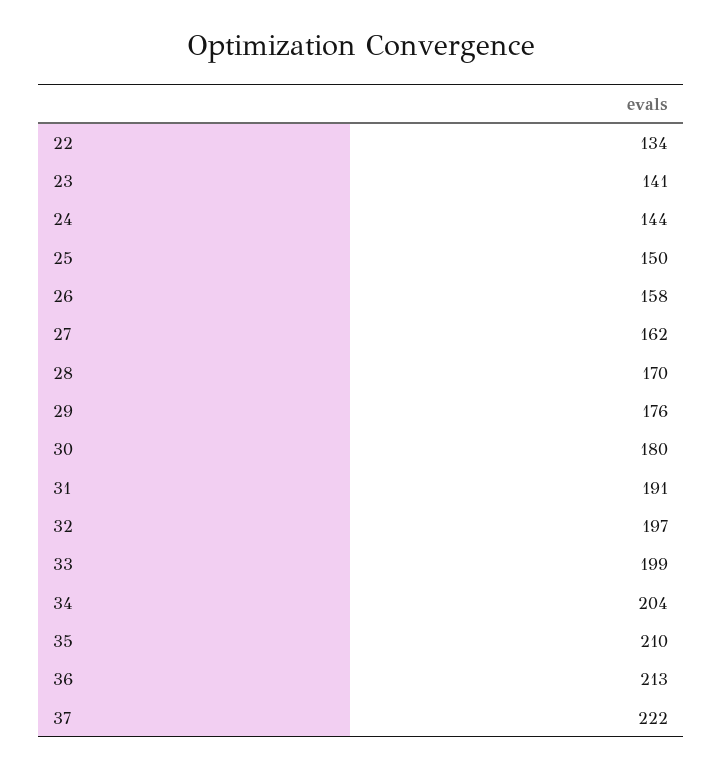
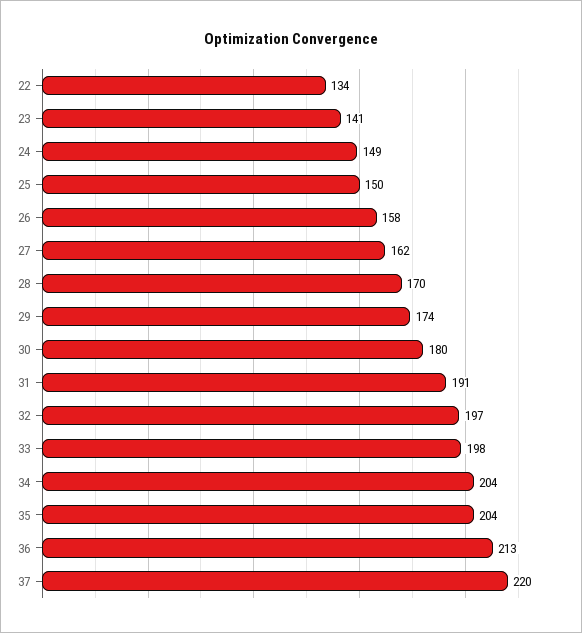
24: 144 -> 149
29: 176 -> 174
33: 199 -> 198
35: 210 -> 204
37: 222 -> 220

